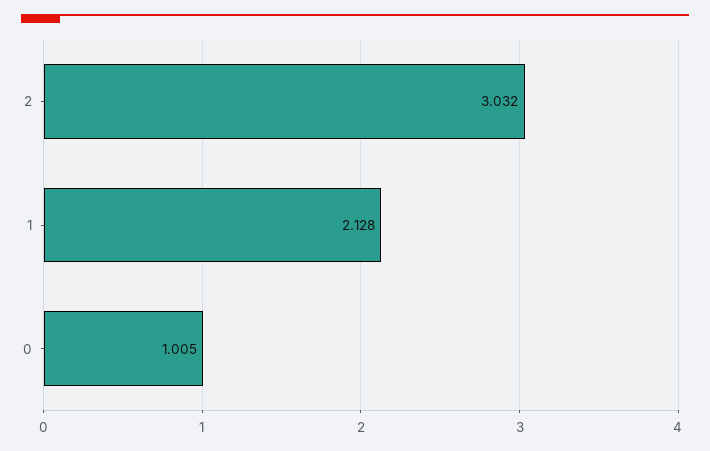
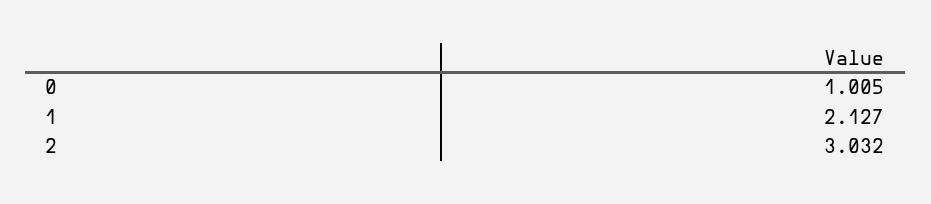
1: 2.128 -> 2.127

